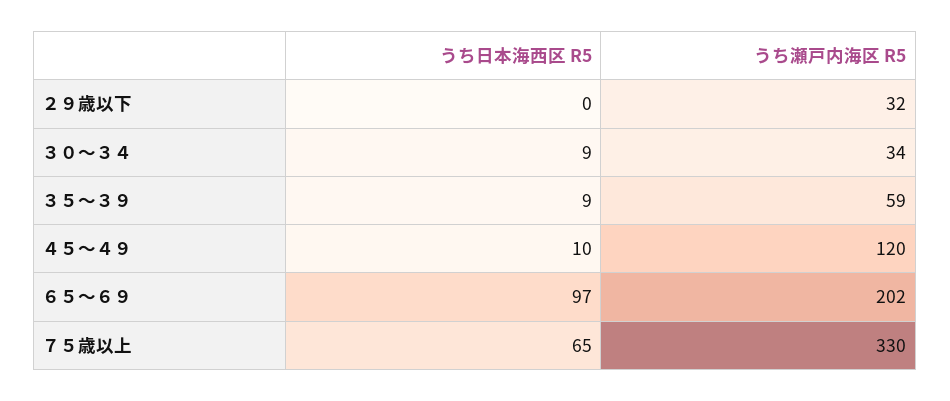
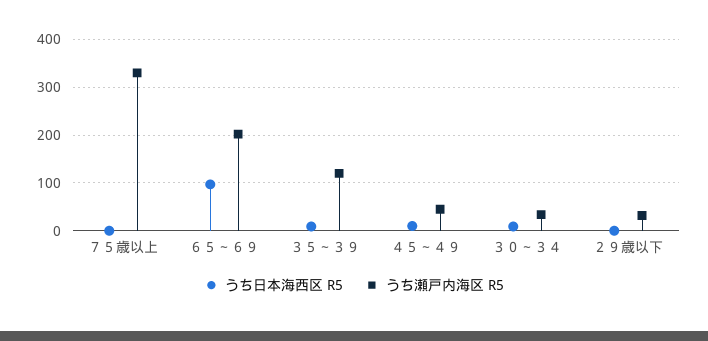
うち瀬戸内海区 R5, ３５～３９: 59 -> 120
うち瀬戸内海区 R5, ４５～４９: 120 -> 40
うち日本海西区 R5, ７５歳以上: 65 -> 0

